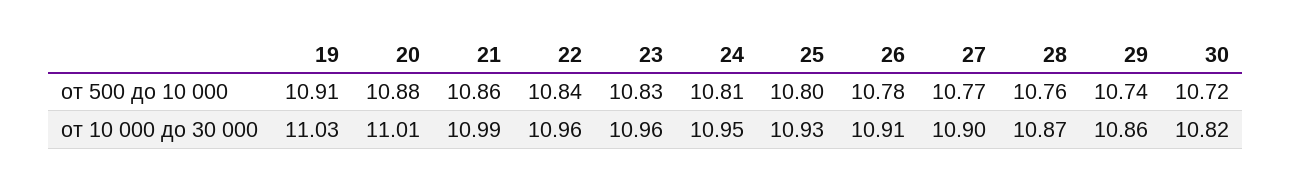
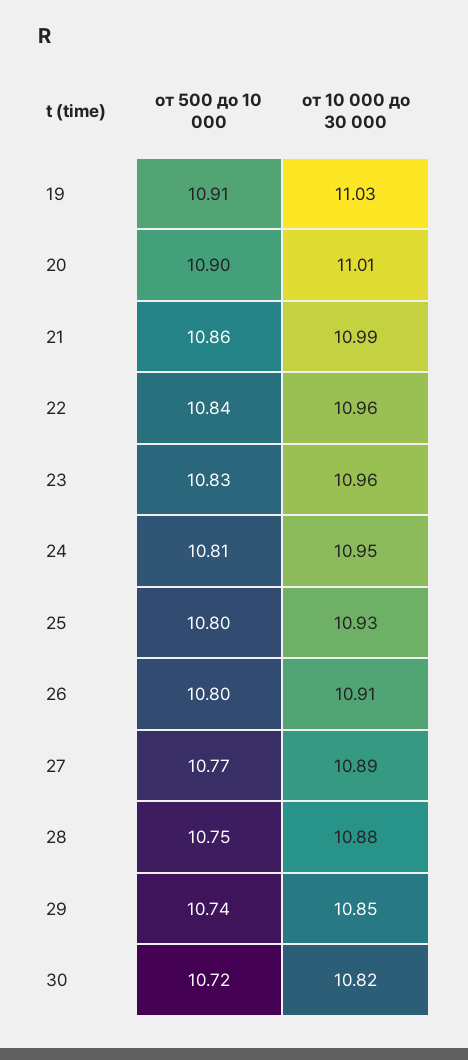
20, от 500 до 10 000: 10.88 -> 10.9
26, от 500 до 10 000: 10.78 -> 10.8
28, от 500 до 10 000: 10.76 -> 10.75
27, от 10 000 до 30 000: 10.9 -> 10.89
28, от 10 000 до 30 000: 10.87 -> 10.88
29, от 10 000 до 30 000: 10.86 -> 10.85

